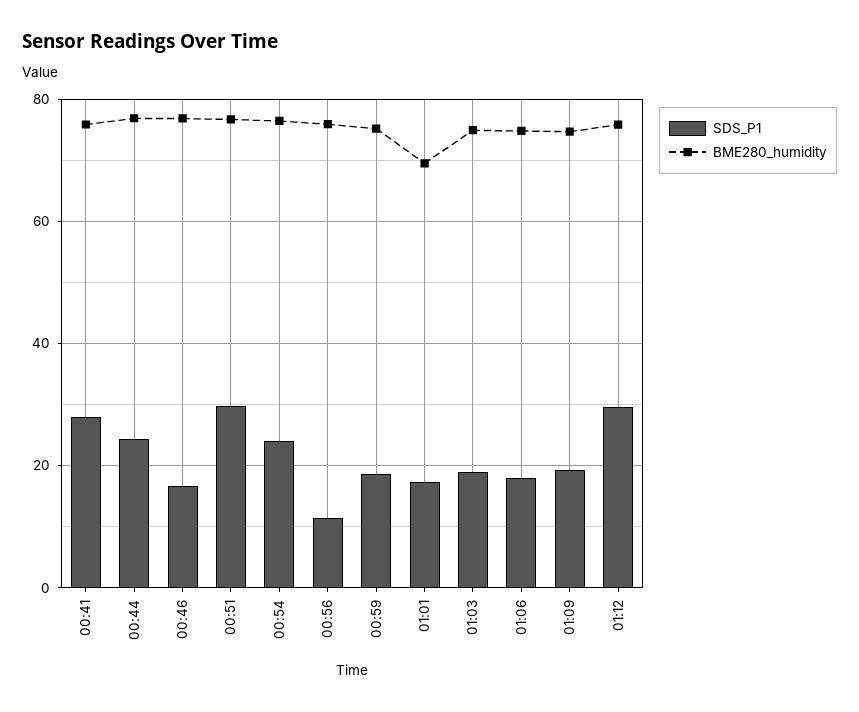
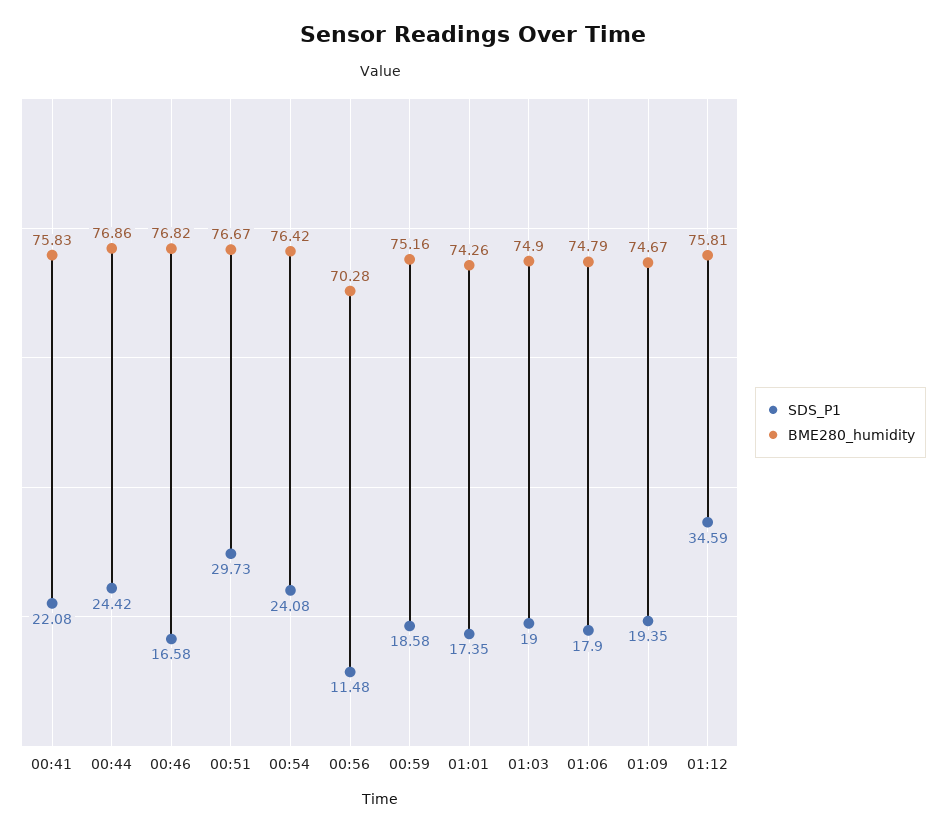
SDS_P1, 00:41: 28 -> 22.08
BME280_humidity, 00:56: 76 -> 70.28
BME280_humidity, 01:01: 70 -> 74.26
SDS_P1, 01:12: 30 -> 34.59

